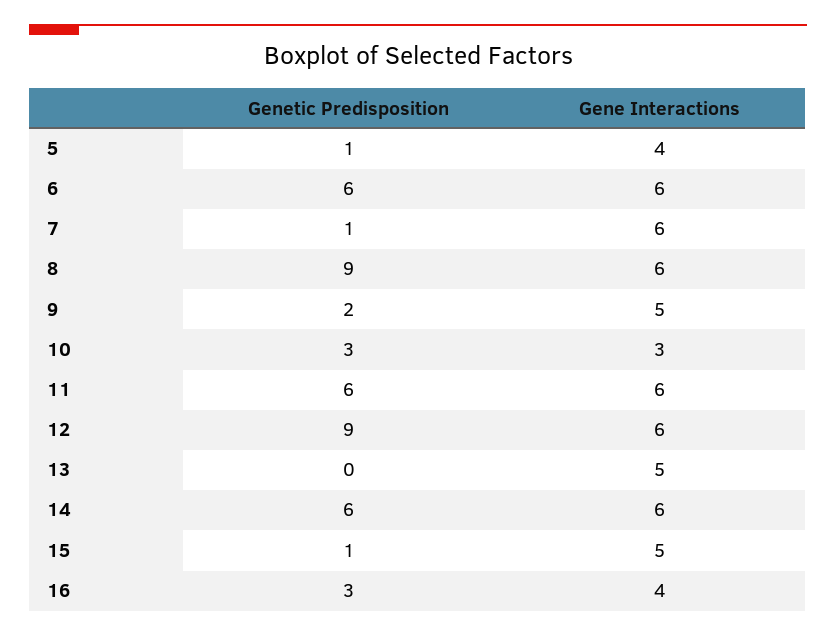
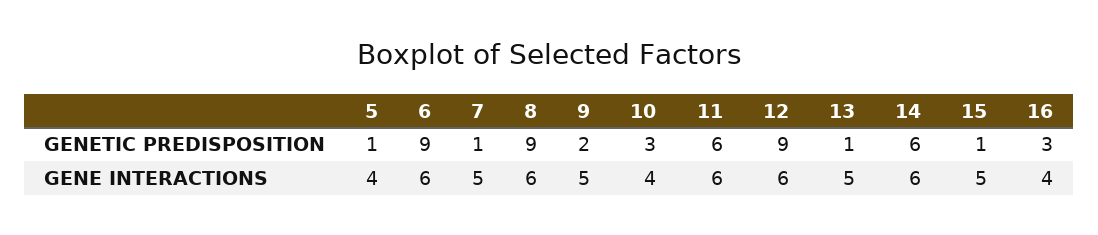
Genetic Predisposition, 6: 6 -> 9
Gene Interactions, 7: 6 -> 5
Gene Interactions, 10: 3 -> 4
Genetic Predisposition, 13: 0 -> 1

